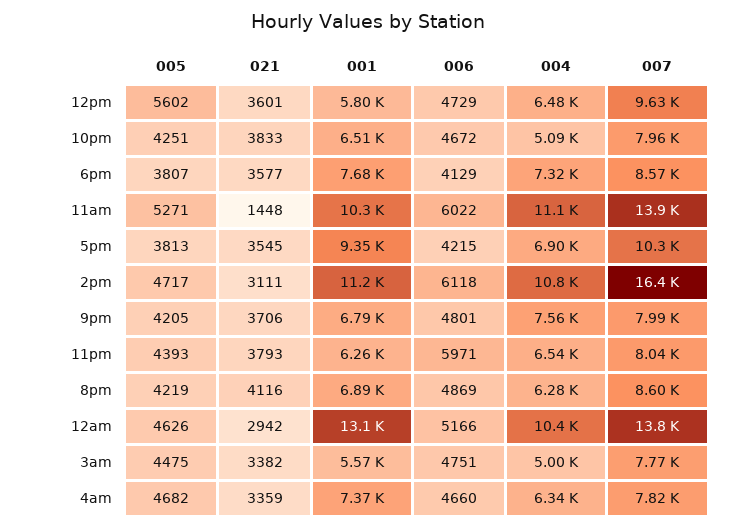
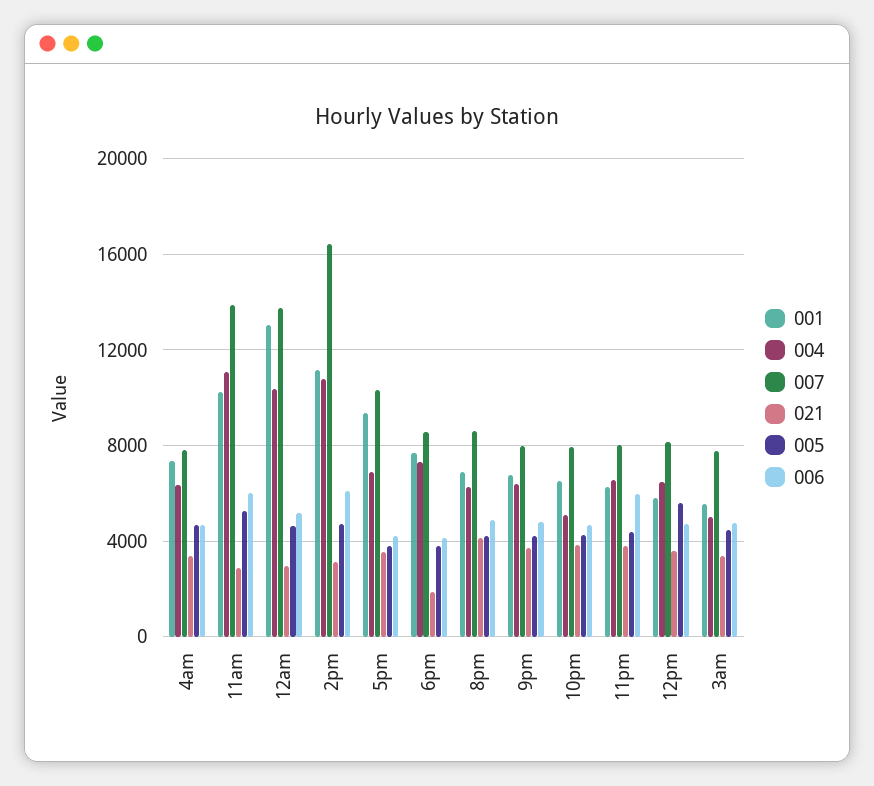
007, 12pm: 9630 -> 8000
021, 6pm: 3577 -> 2000
021, 11am: 1448 -> 3000
004, 9pm: 7560 -> 6500

